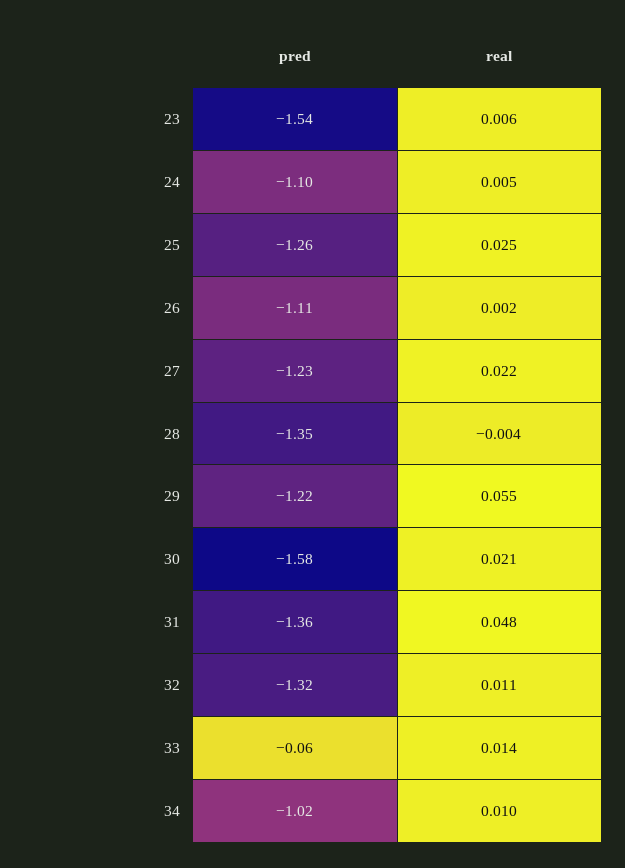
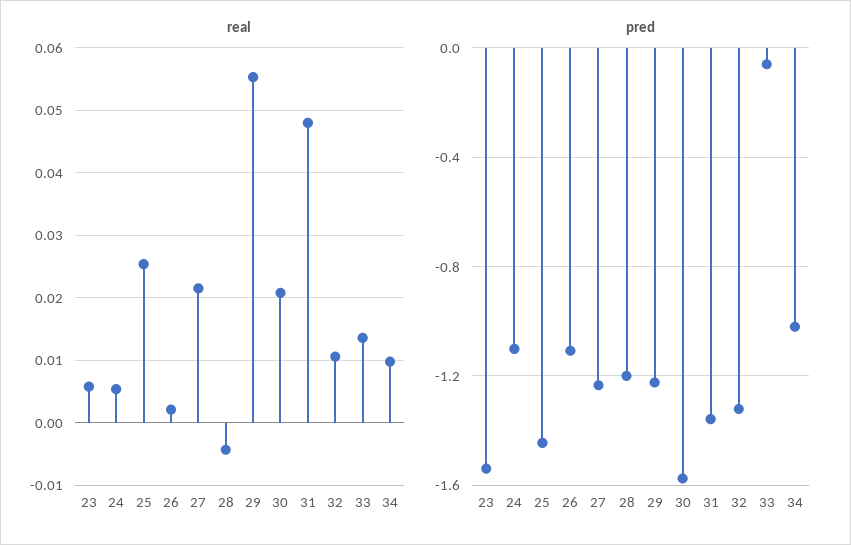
pred, 25: -1.26 -> -1.45
pred, 28: -1.35 -> -1.2

